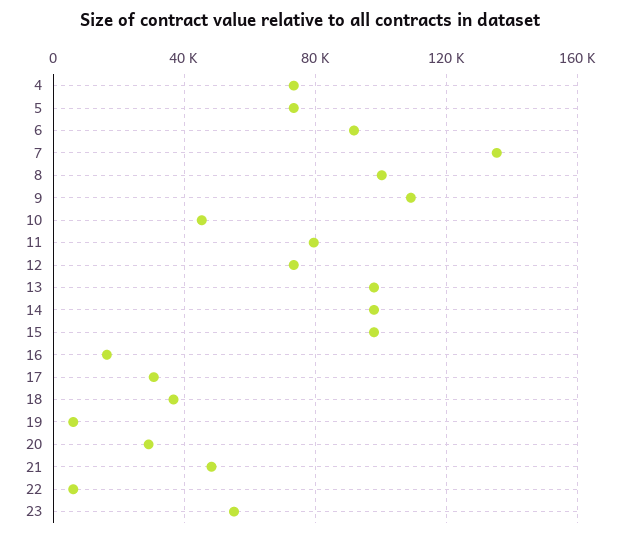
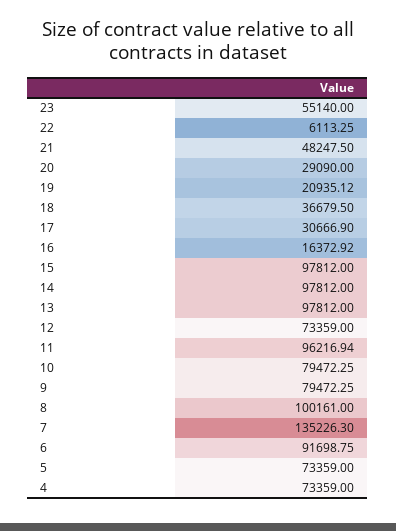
9: 110000 -> 79472.25
10: 45000 -> 79472.25
11: 80000 -> 96216.94
19: 5000 -> 20935.12

